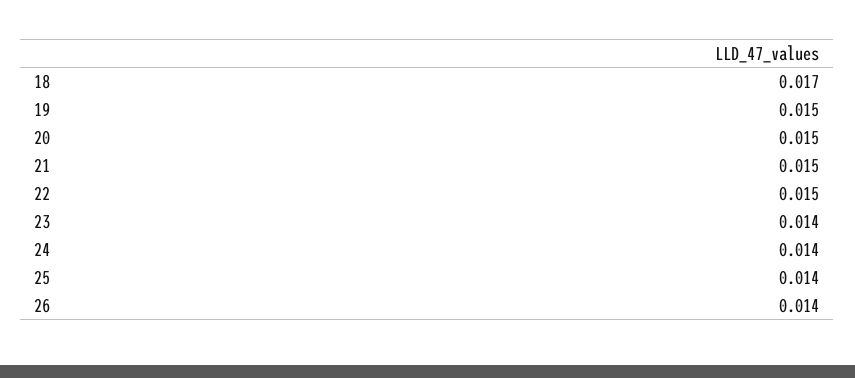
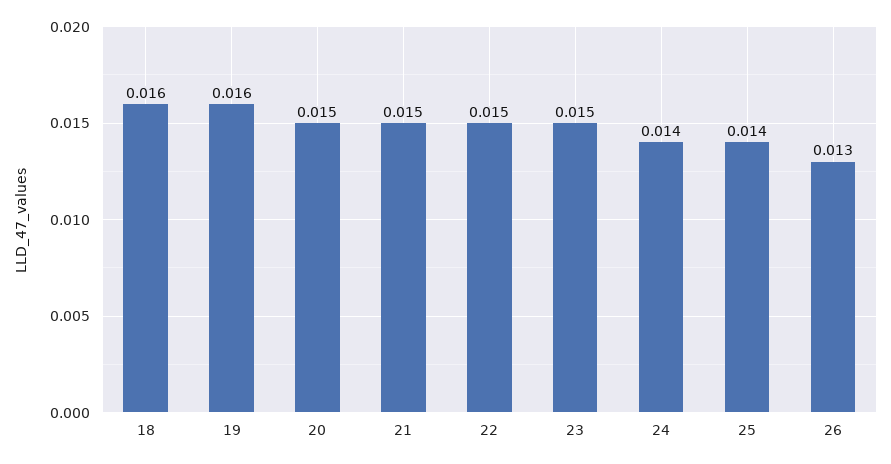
18: 0.017 -> 0.016
19: 0.015 -> 0.016
23: 0.014 -> 0.015
26: 0.014 -> 0.013

